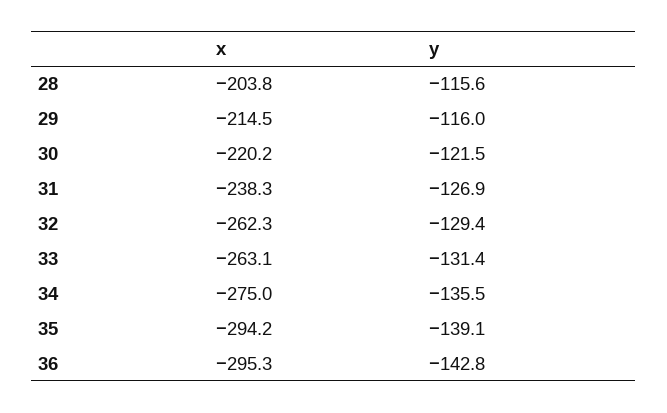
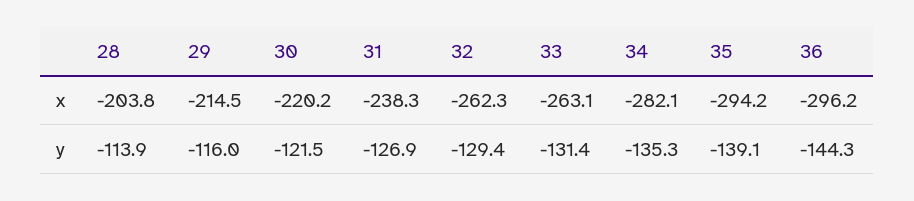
y, 28: -115.6 -> -113.9
x, 34: -275 -> -282.1
y, 34: -135.5 -> -135.3
x, 36: -295.3 -> -296.2
y, 36: -142.8 -> -144.3

